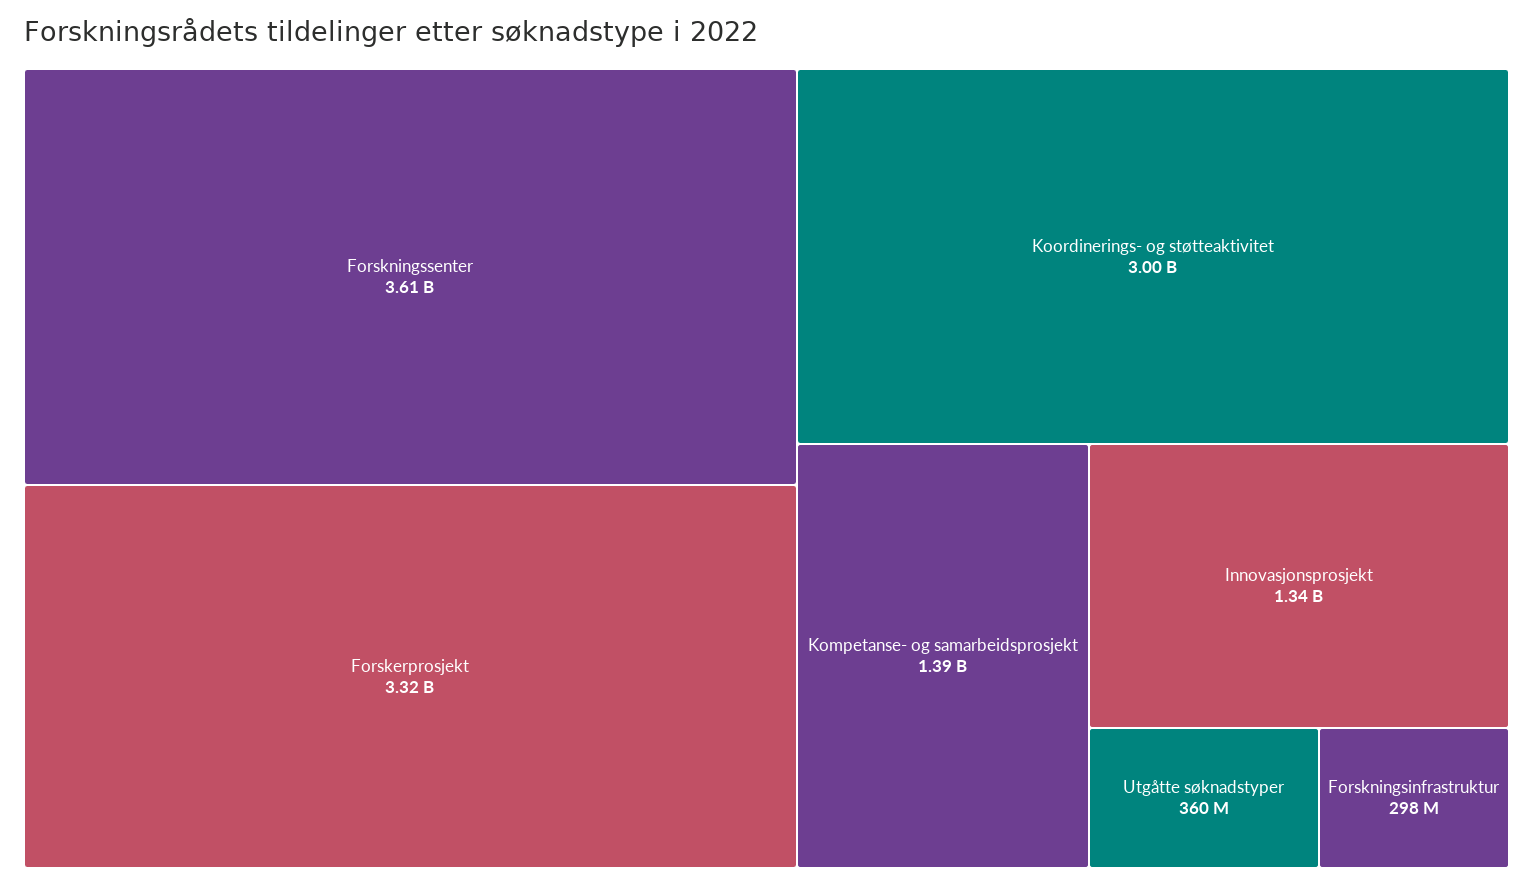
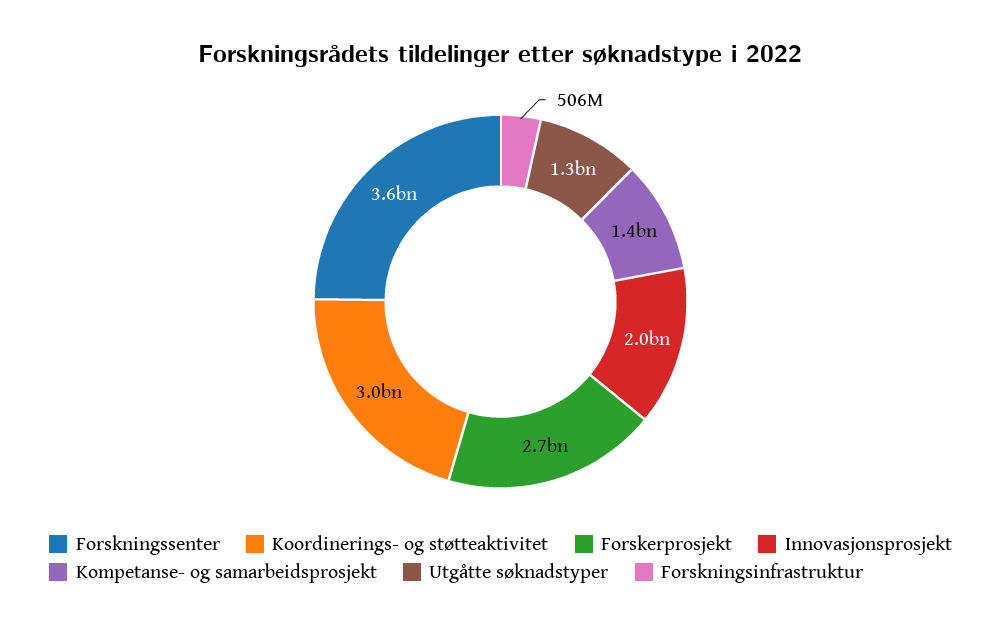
Forskerprosjekt: 3320000000 -> 2700000000
Innovasjonsprosjekt: 1340000000 -> 2000000000
Utgåtte søknadstyper: 360000000 -> 1300000000
Forskningsinfrastruktur: 298000000 -> 506000000

